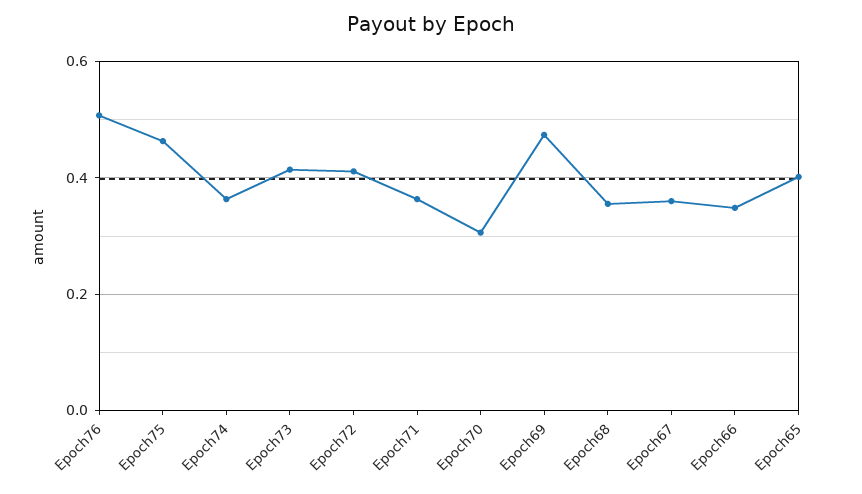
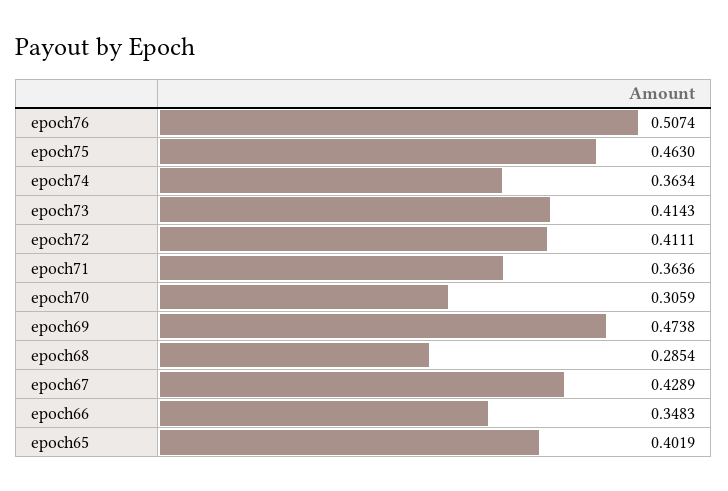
Epoch68: 0.36 -> 0.2854
Epoch67: 0.36 -> 0.4289

